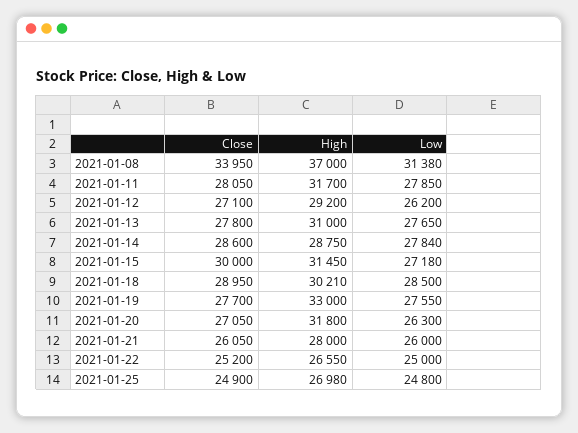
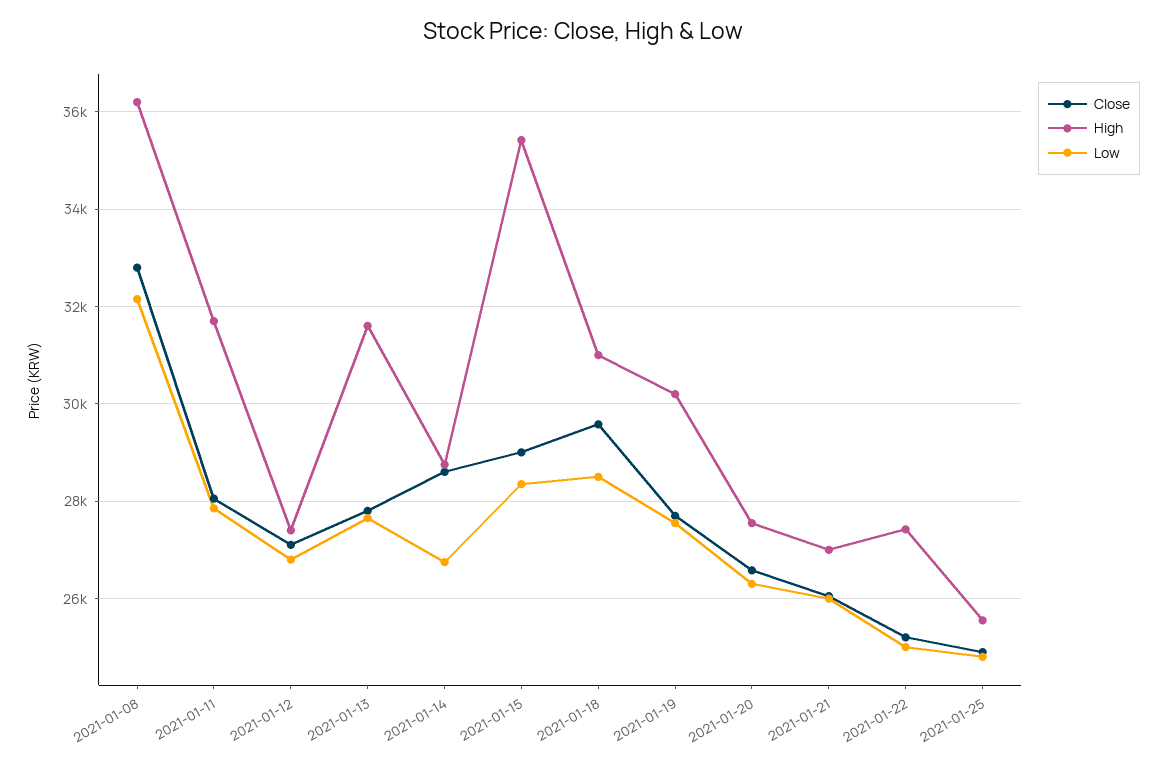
Close, 2021-01-08: 33950 -> 32800
High, 2021-01-08: 37000 -> 36200
Low, 2021-01-08: 31380 -> 32200
High, 2021-01-12: 29200 -> 27400
Low, 2021-01-12: 26200 -> 26800
High, 2021-01-13: 31000 -> 31600
Low, 2021-01-14: 27840 -> 26800
Close, 2021-01-15: 30000 -> 29000
High, 2021-01-15: 31450 -> 35400
Low, 2021-01-15: 27180 -> 28400
Close, 2021-01-18: 28950 -> 29600
High, 2021-01-18: 30210 -> 31000
High, 2021-01-19: 33000 -> 30200
Close, 2021-01-20: 27050 -> 26600
High, 2021-01-20: 31800 -> 27600
High, 2021-01-21: 28000 -> 27000
High, 2021-01-22: 26550 -> 27400
High, 2021-01-25: 26980 -> 25600

